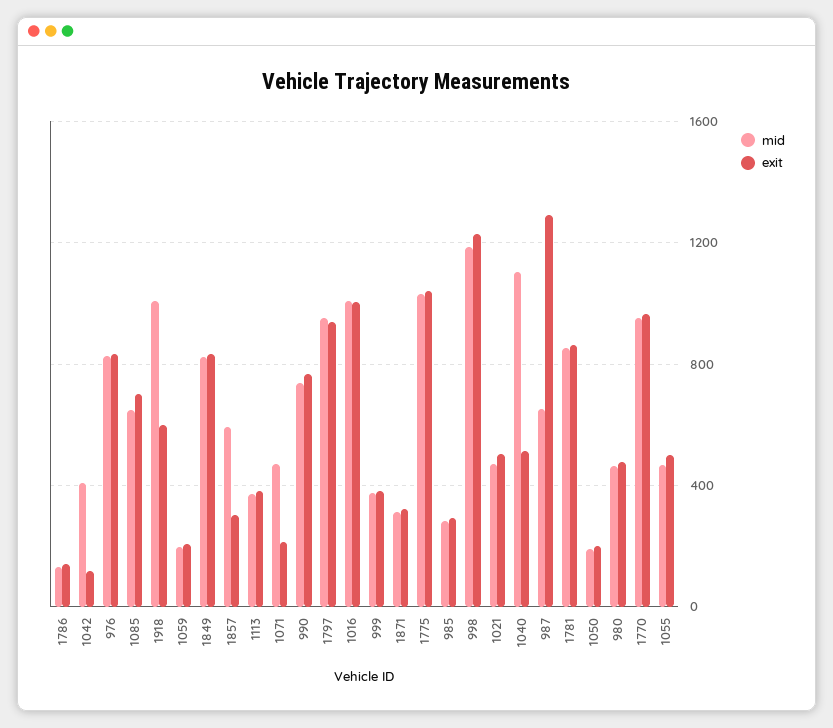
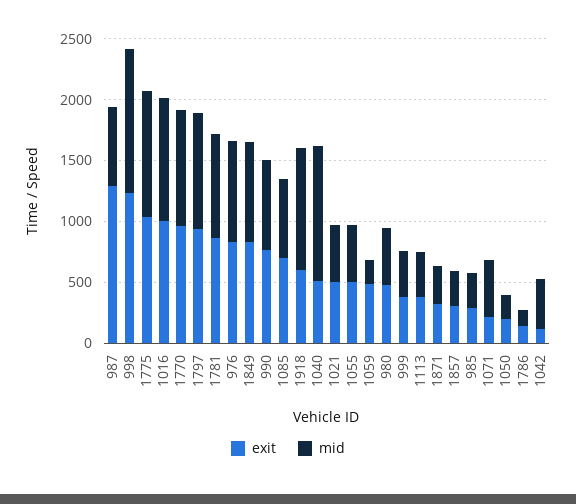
exit, 1059: 200 -> 500
mid, 1857: 600 -> 300

